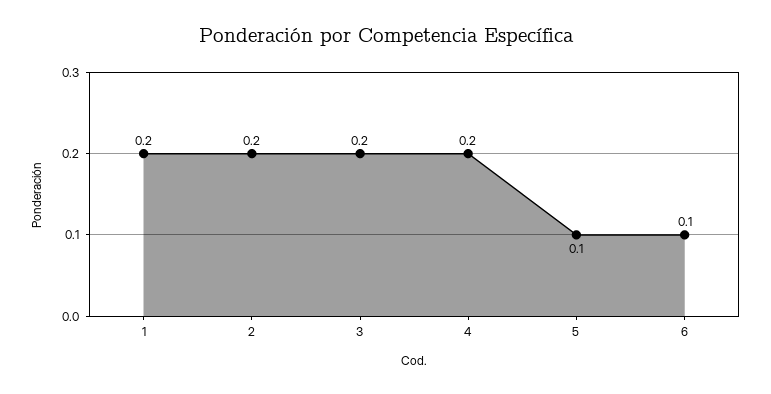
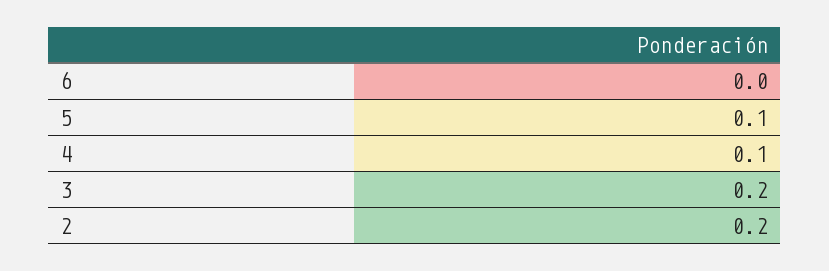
1: 0.2 -> none
4: 0.2 -> 0.1
6: 0.1 -> 0

